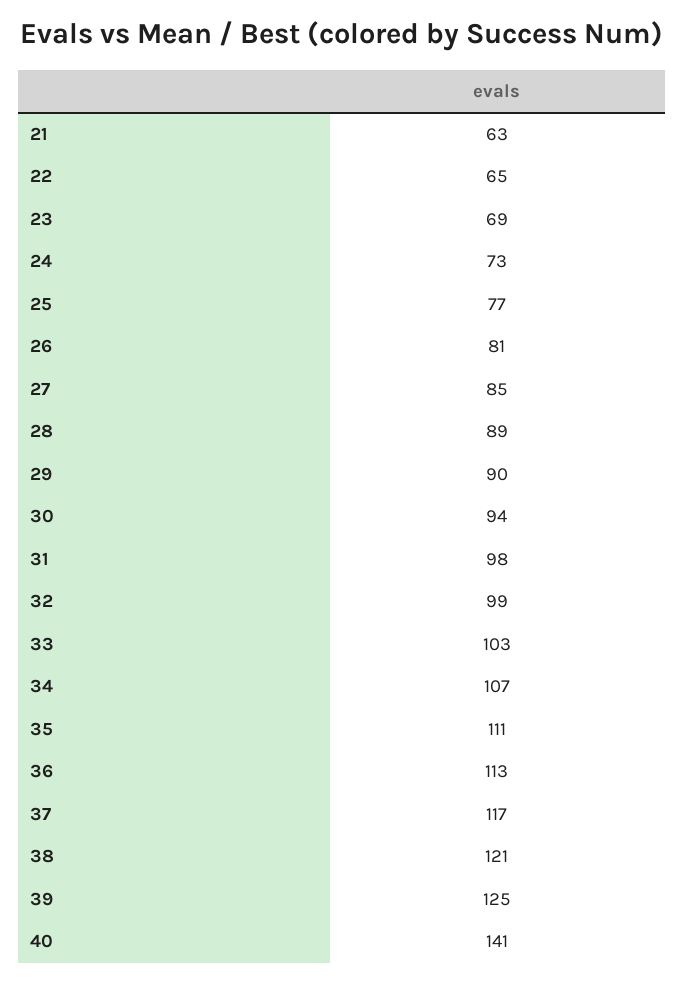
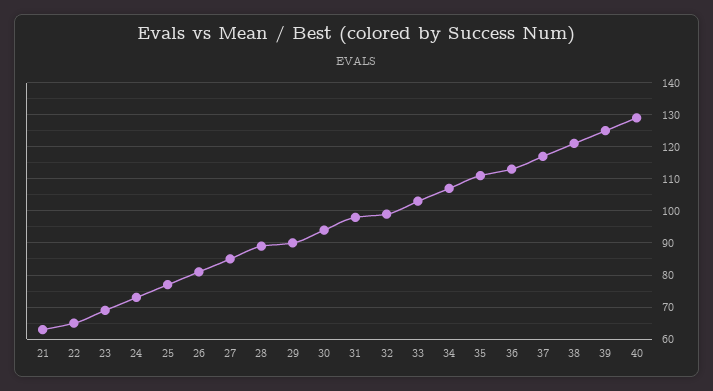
40: 141 -> 130

